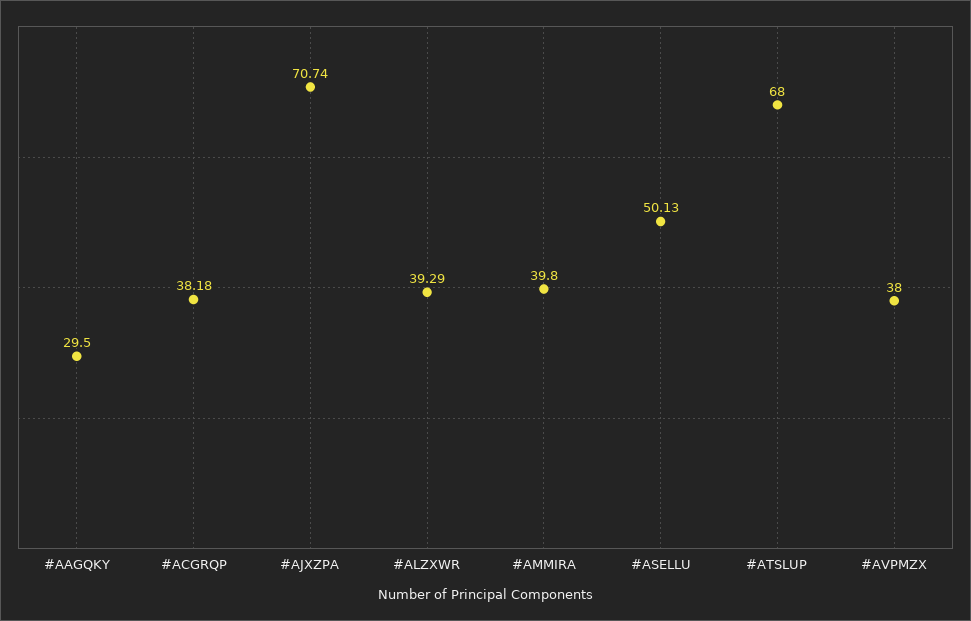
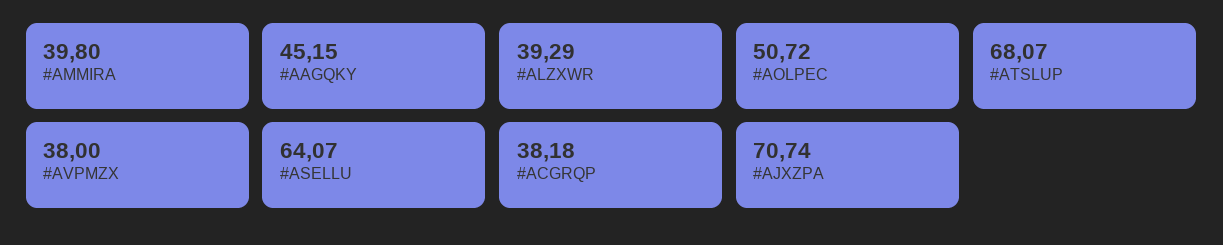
#AAGQKY: 29.5 -> 45.15
#ASELLU: 50.13 -> 64.07
#ATSLUP: 68 -> 68.07
#AOLPEC: none -> 50.72

